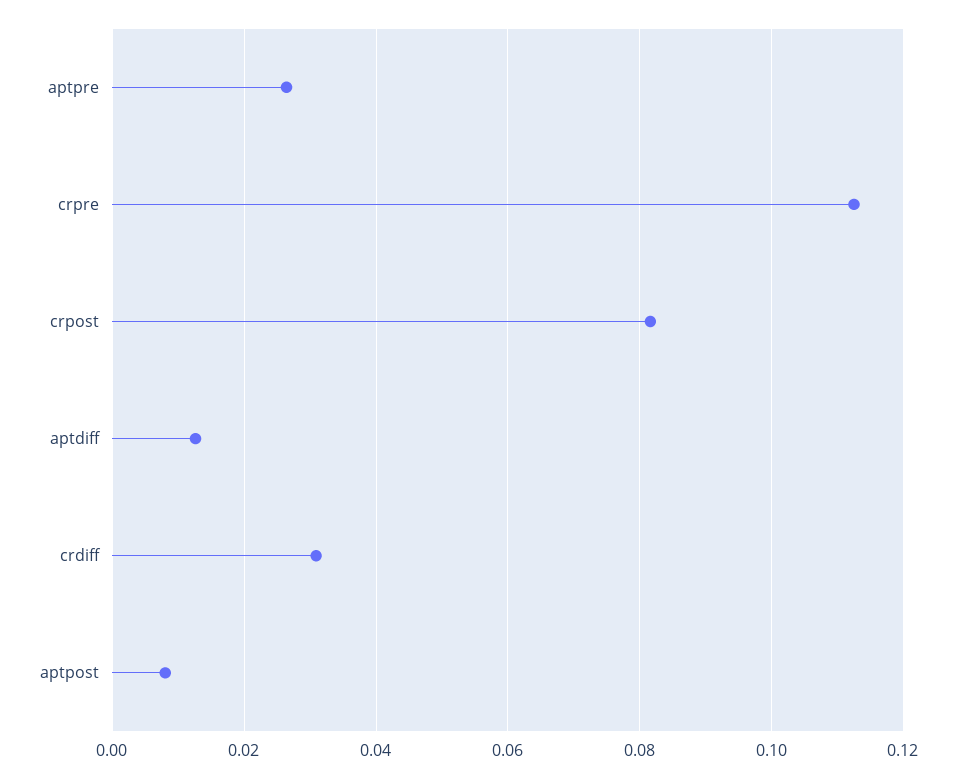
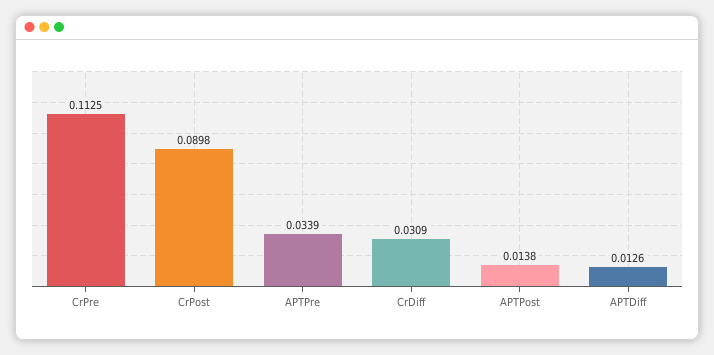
aptpre: 0.026 -> 0.0339
crpost: 0.082 -> 0.0898
aptpost: 0.008 -> 0.0138

